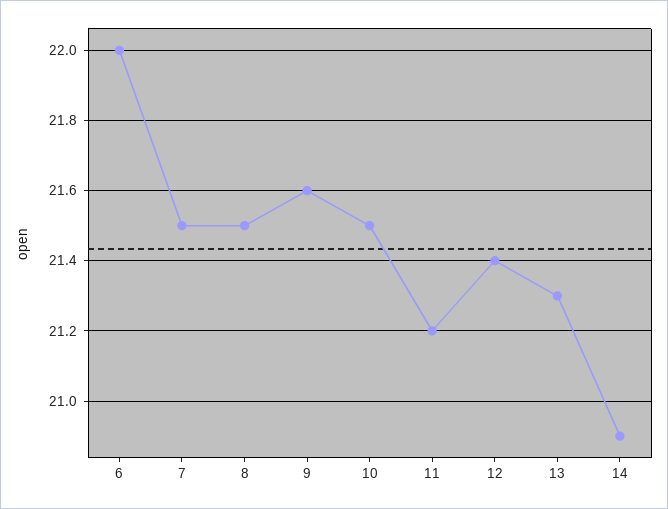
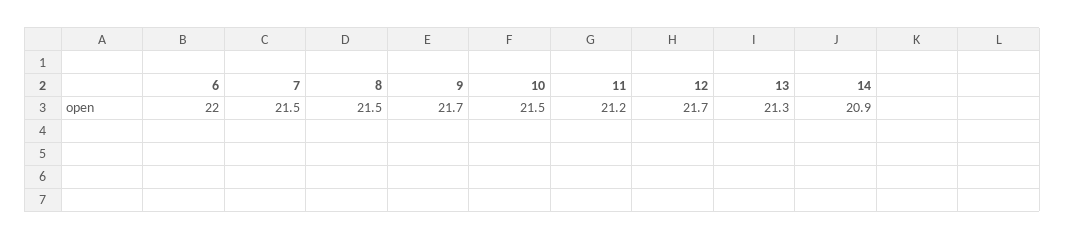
9: 21.6 -> 21.7
12: 21.4 -> 21.7

